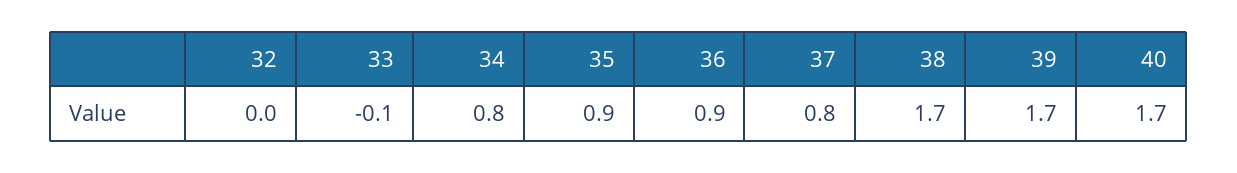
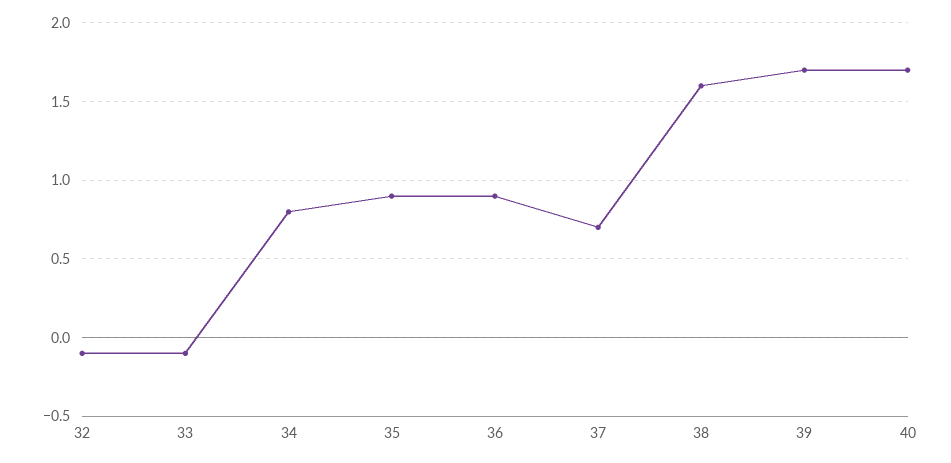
32: 0 -> -0.1
37: 0.8 -> 0.7
38: 1.7 -> 1.6

